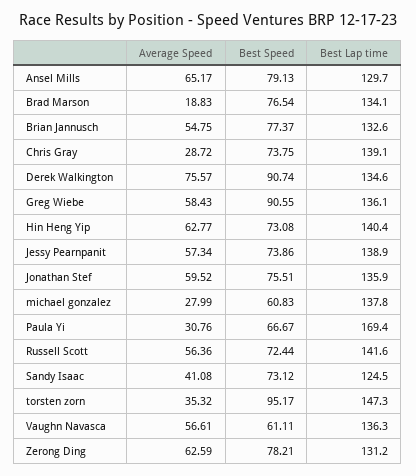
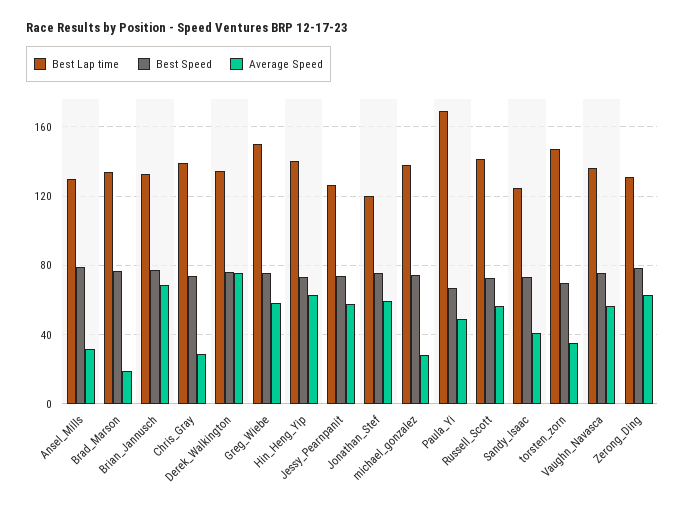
Average Speed, Ansel Mills: 65.17 -> 30
Average Speed, Brian Jannusch: 54.75 -> 70
Best Speed, Derek Walkington: 90.74 -> 75
Best Speed, Greg Wiebe: 90.55 -> 75
Best Lap time, Greg Wiebe: 136.1 -> 150
Best Lap time, Jessy Pearnpanit: 138.9 -> 125
Best Lap time, Jonathan Stef: 135.9 -> 120
Best Speed, michael gonzalez: 60.83 -> 75
Average Speed, Paula Yi: 30.76 -> 50
Best Speed, torsten zorn: 95.17 -> 70
Best Speed, Vaughn Navasca: 61.11 -> 75

